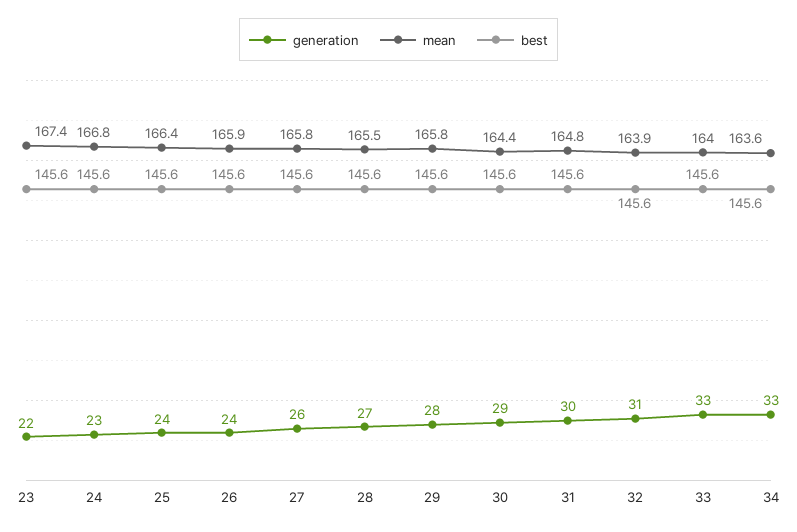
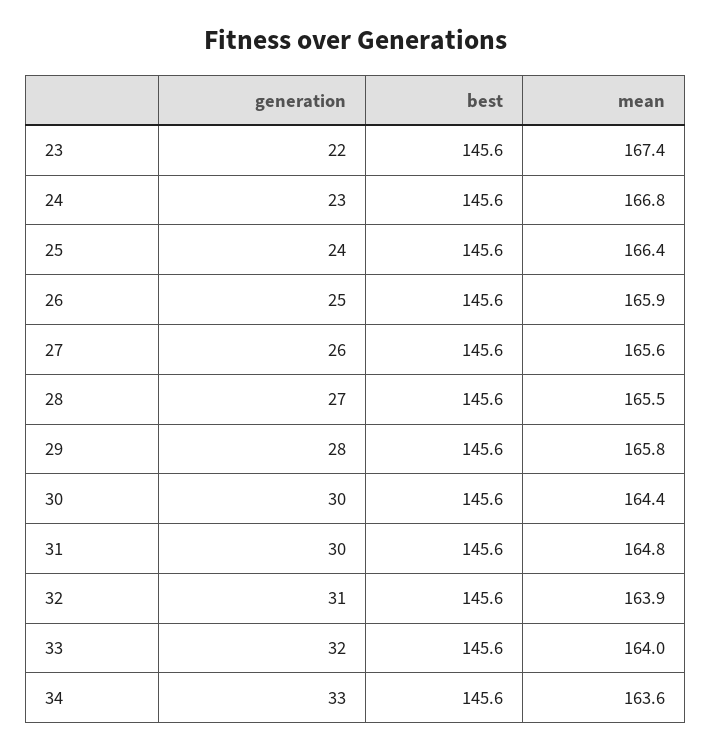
generation, 26: 24 -> 25
mean, 27: 165.8 -> 165.6
generation, 30: 29 -> 30
generation, 33: 33 -> 32

